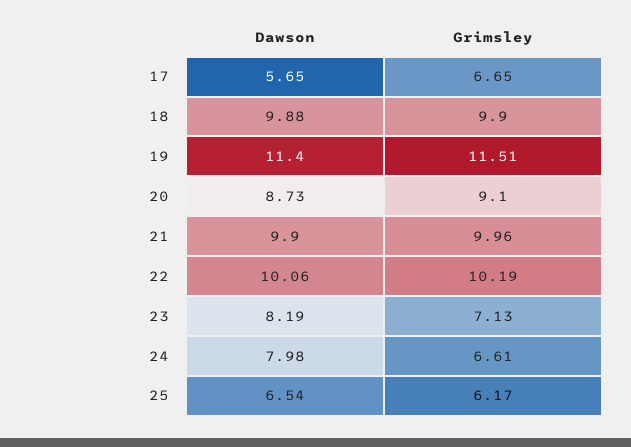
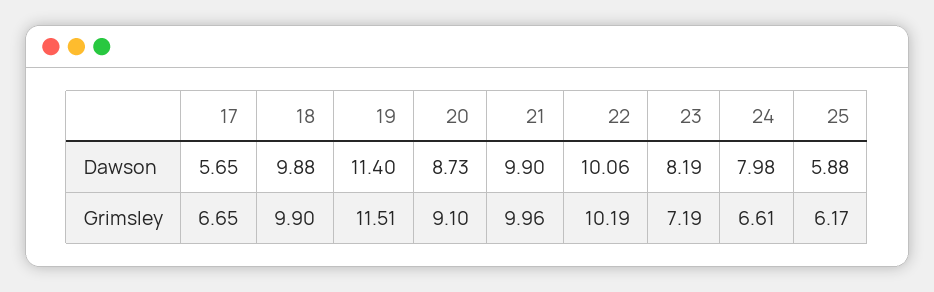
Grimsley, 23: 7.13 -> 7.19
Dawson, 25: 6.54 -> 5.88

